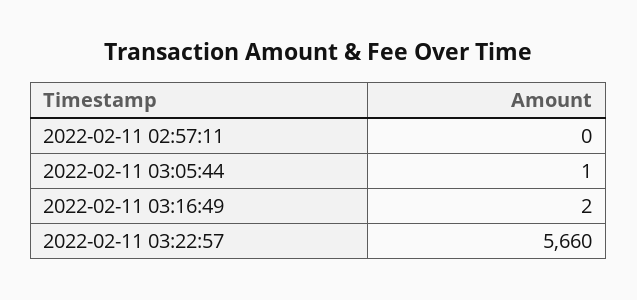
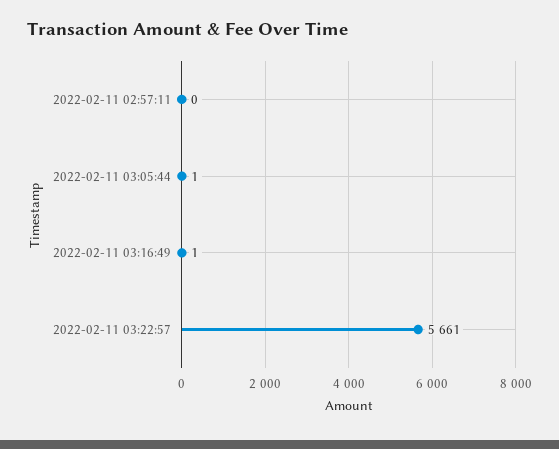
2022-02-11 03:16:49: 2 -> 1
2022-02-11 03:22:57: 5660 -> 5661

